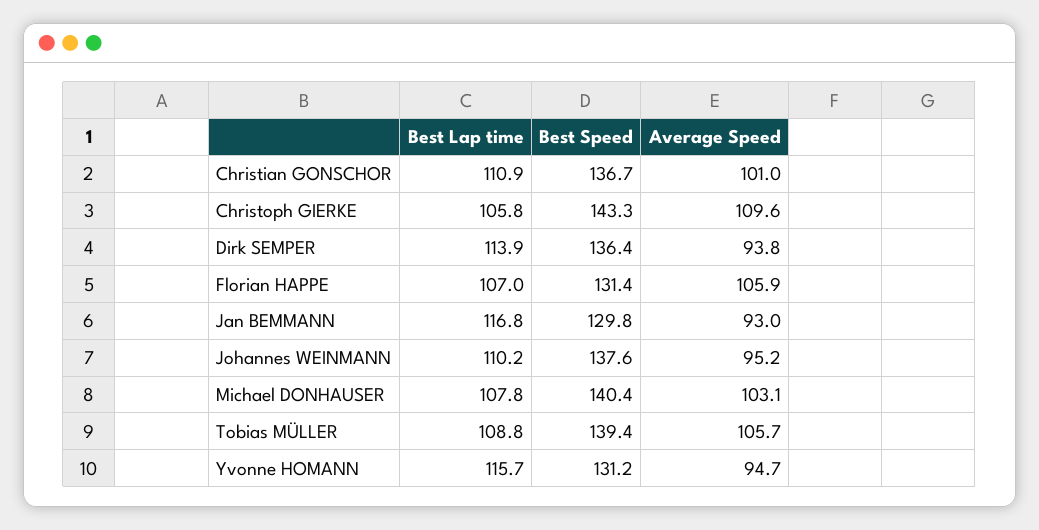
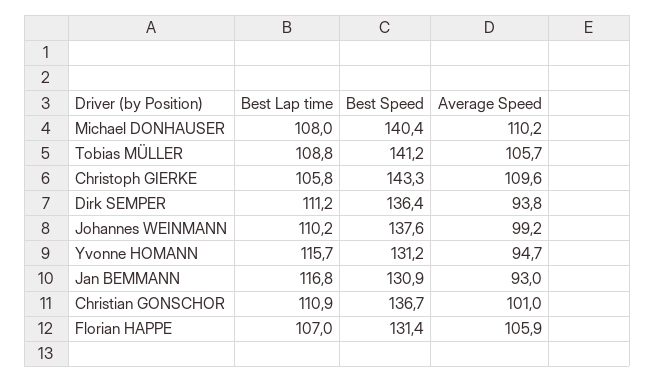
Best Lap time, Dirk SEMPER: 113.9 -> 111.2
Best Speed, Jan BEMMANN: 129.8 -> 130.9
Average Speed, Johannes WEINMANN: 95.2 -> 99.2
Best Lap time, Michael DONHAUSER: 107.8 -> 108
Average Speed, Michael DONHAUSER: 103.1 -> 110.2
Best Speed, Tobias MÜLLER: 139.4 -> 141.2

